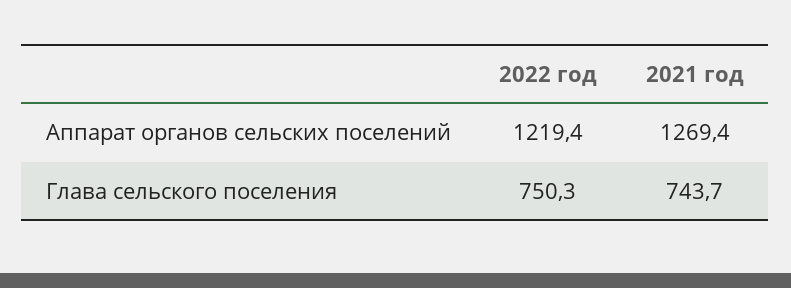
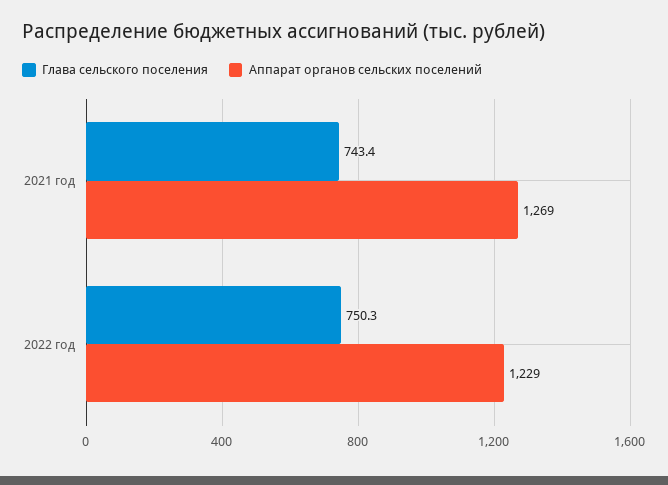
Аппарат органов сельских поселений, 2022 год: 1219.4 -> 1229
Глава сельского поселения, 2021 год: 743.7 -> 743.4

